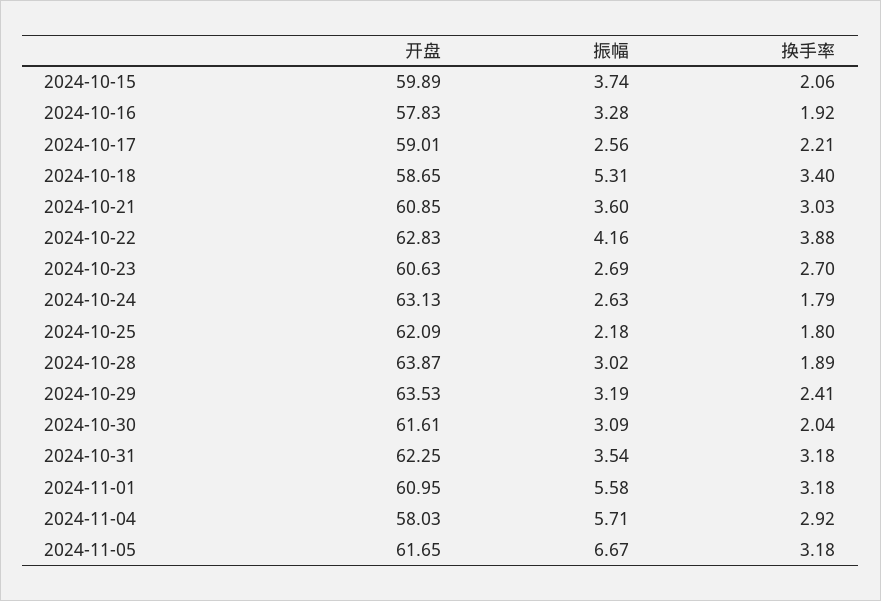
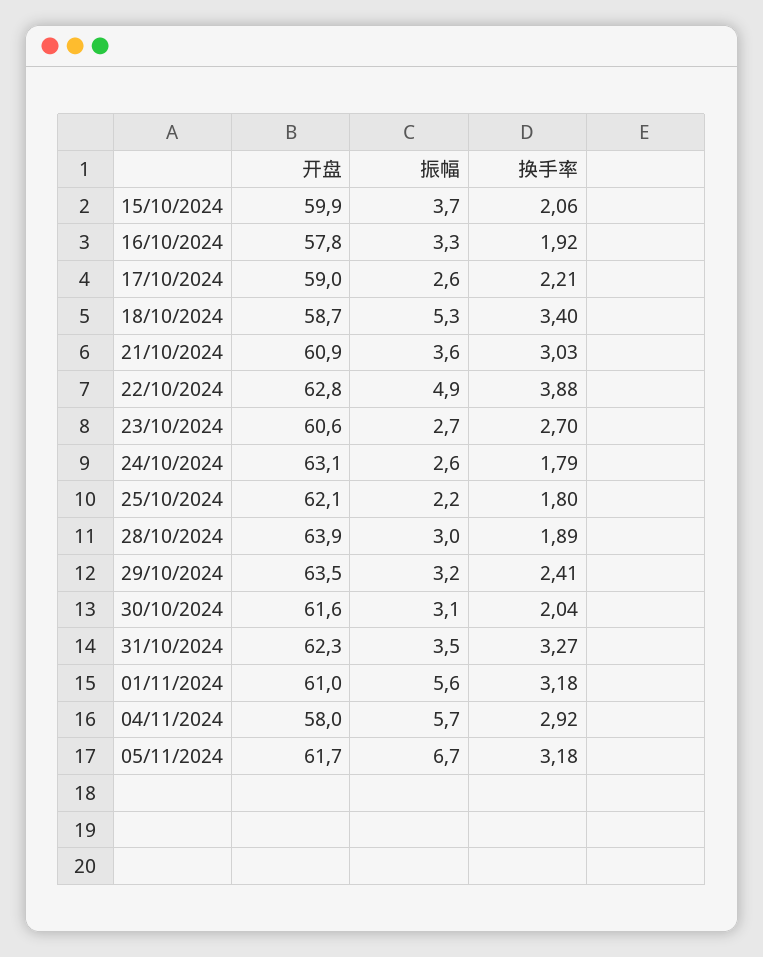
振幅, 2024-10-22: 4.16 -> 4.9
换手率, 2024-10-31: 3.18 -> 3.27

